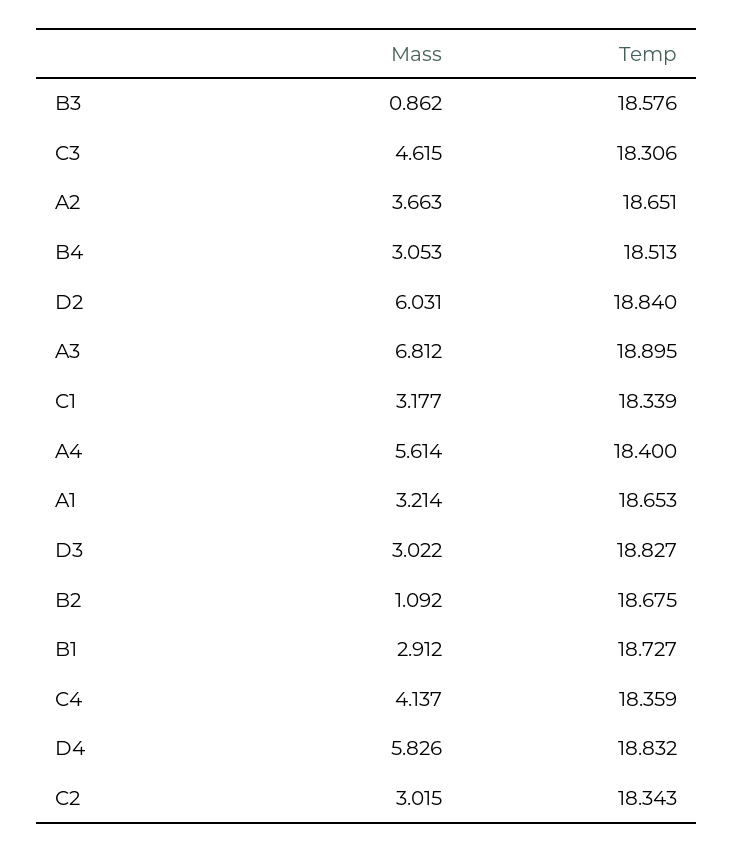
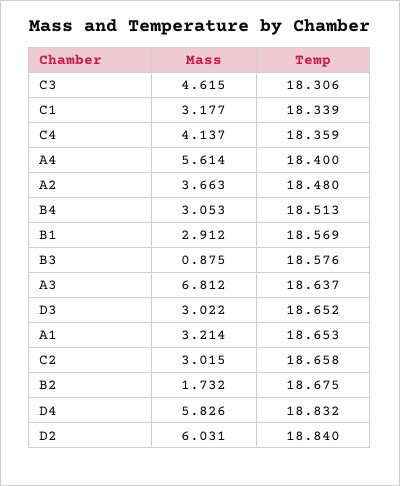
Mass, B3: 0.862 -> 0.875
Temp, A2: 18.651 -> 18.48
Temp, A3: 18.895 -> 18.637
Temp, D3: 18.827 -> 18.652
Mass, B2: 1.092 -> 1.732
Temp, B1: 18.727 -> 18.569
Temp, C2: 18.343 -> 18.658

